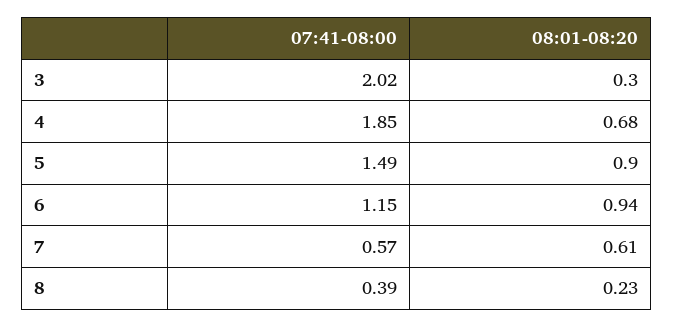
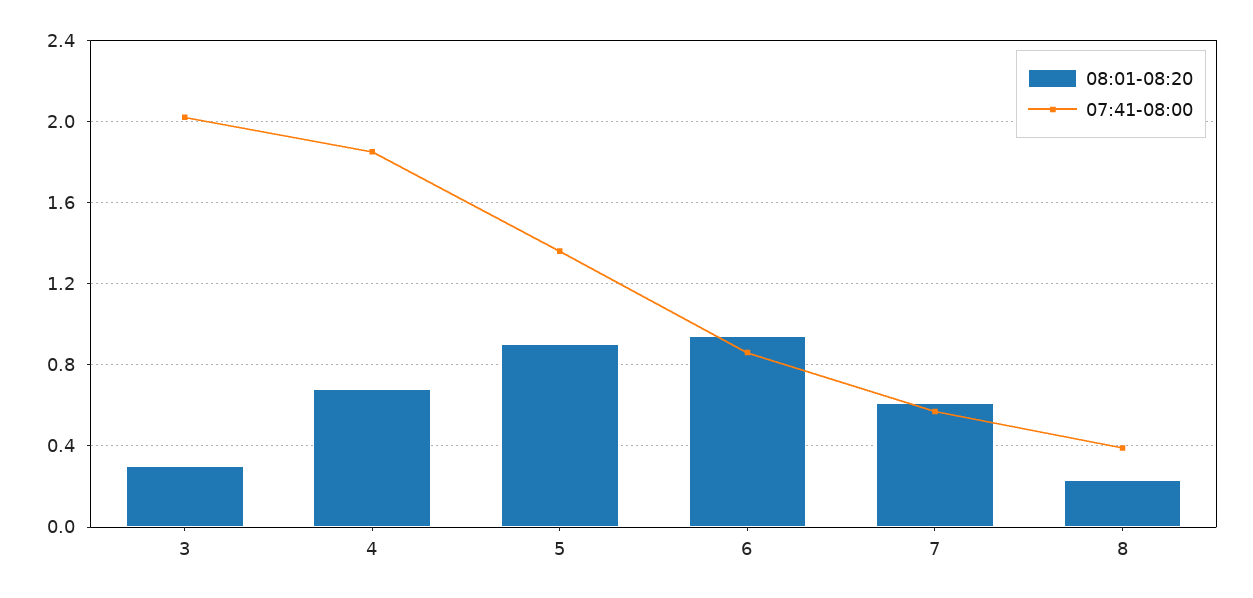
07:41-08:00, 5: 1.49 -> 1.35
07:41-08:00, 6: 1.15 -> 0.85

